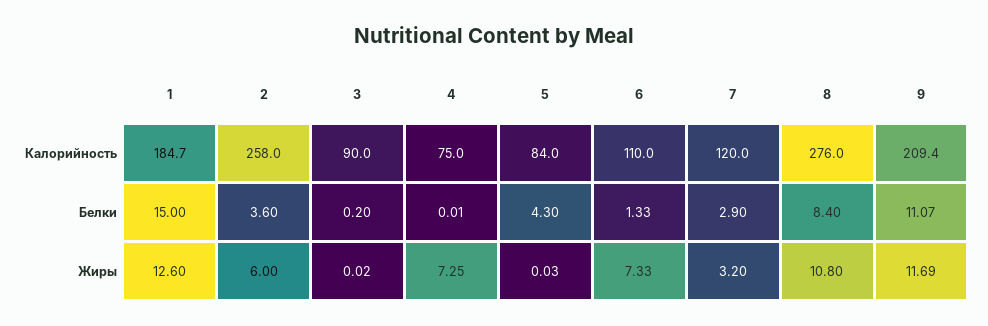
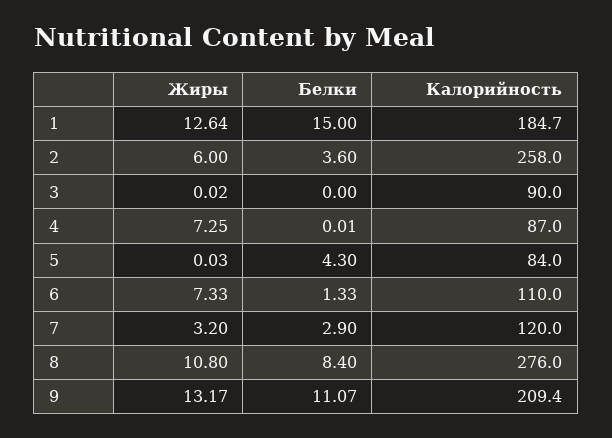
4, Калорийность: 75 -> 87
3, Белки: 0.2 -> 0
1, Жиры: 12.6 -> 12.64
9, Жиры: 11.69 -> 13.17

